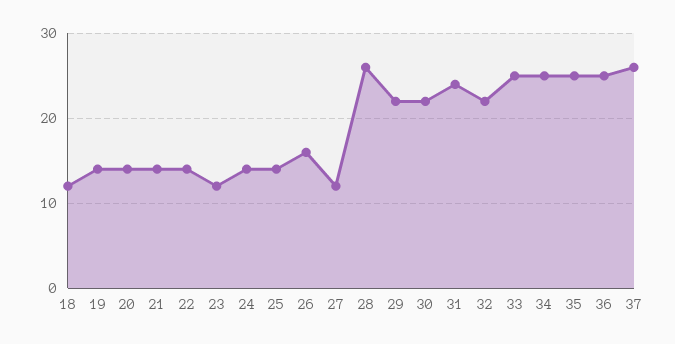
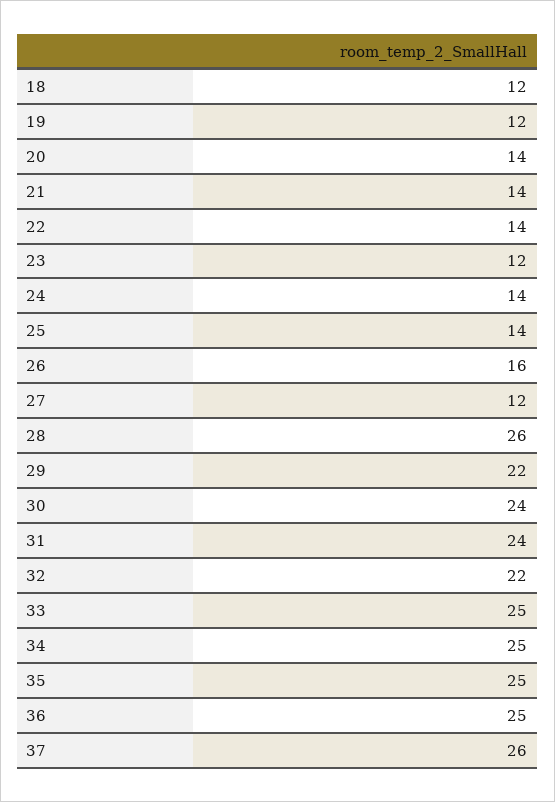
19: 14 -> 12
30: 22 -> 24

